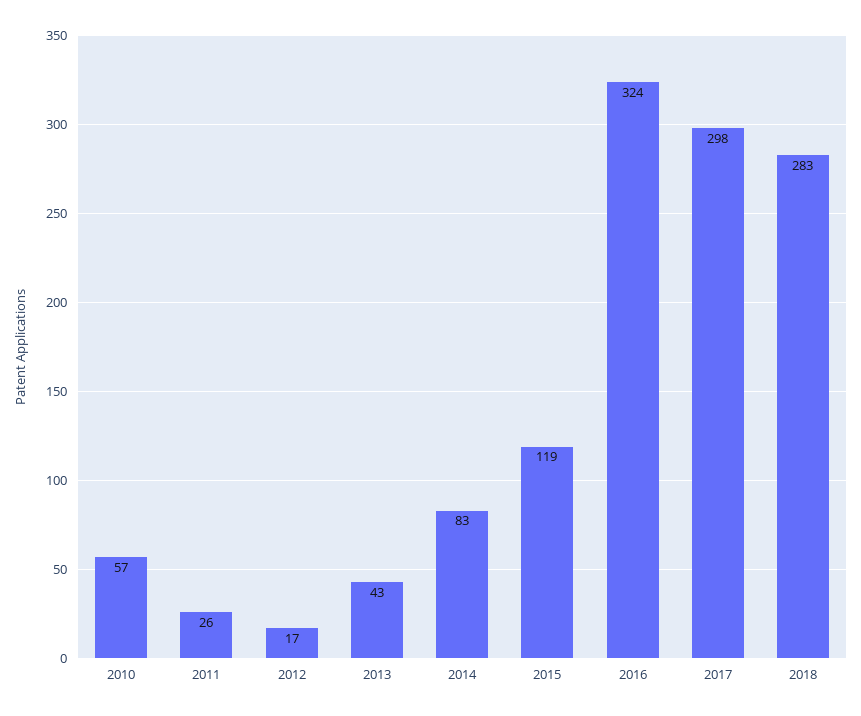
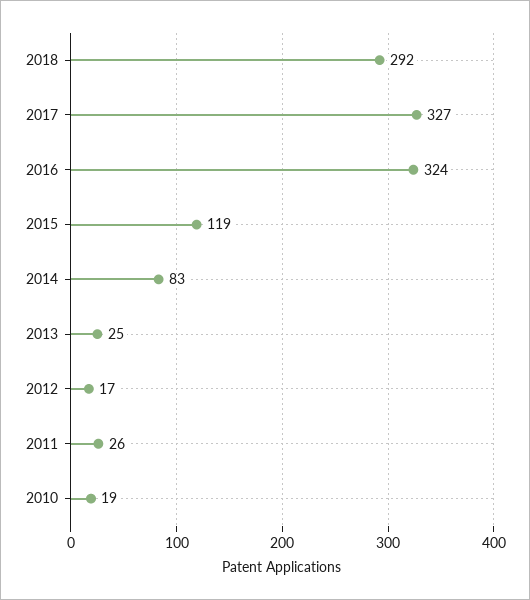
2010: 57 -> 19
2013: 43 -> 25
2017: 298 -> 327
2018: 283 -> 292

